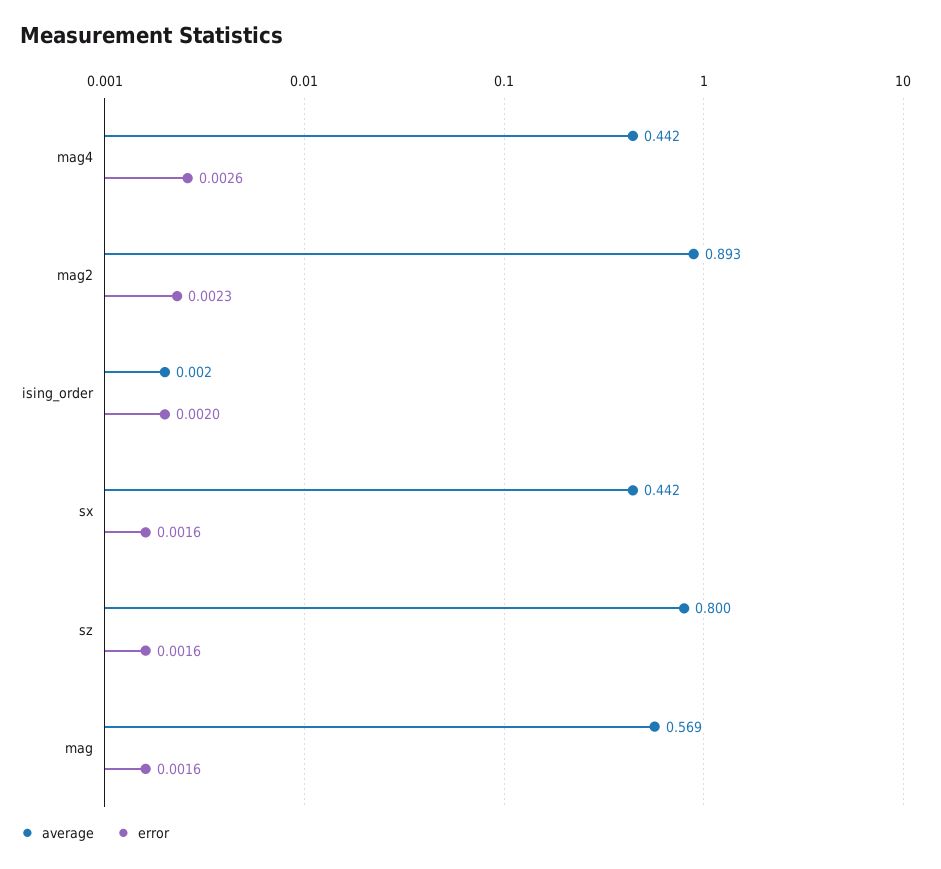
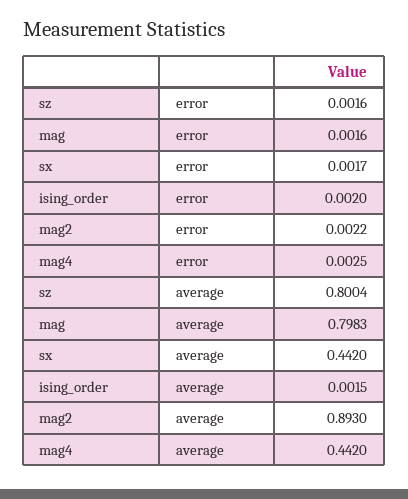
error, mag4: 0.0026 -> 0.0025
error, mag2: 0.0023 -> 0.0022
error, sx: 0.0016 -> 0.0017
average, mag: 0.569 -> 0.7983

